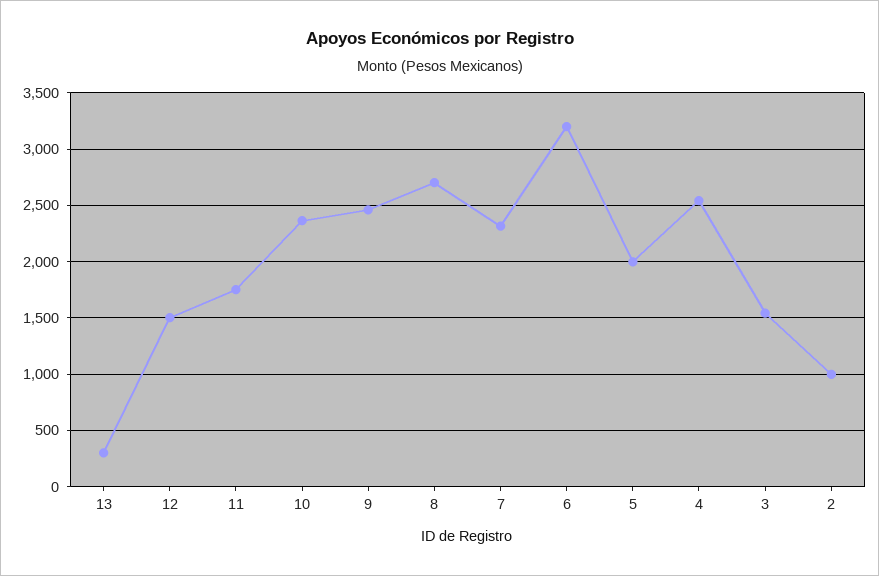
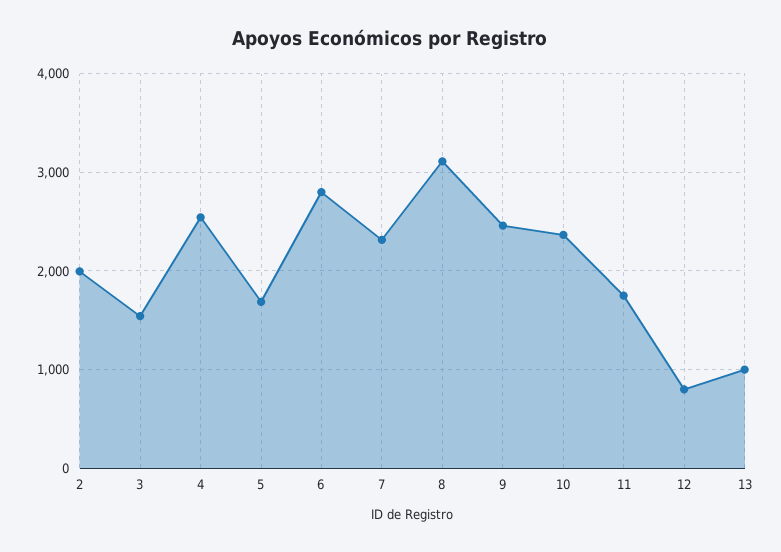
13: 300 -> 1000
12: 1500 -> 800
8: 2700 -> 3100
6: 3200 -> 2800
5: 2000 -> 1700
2: 1000 -> 2000

